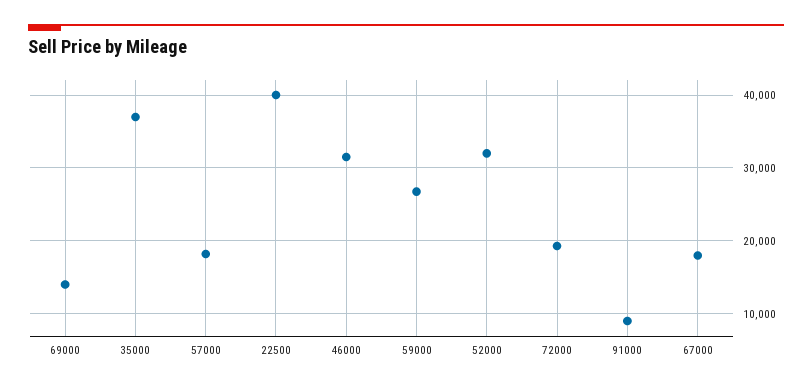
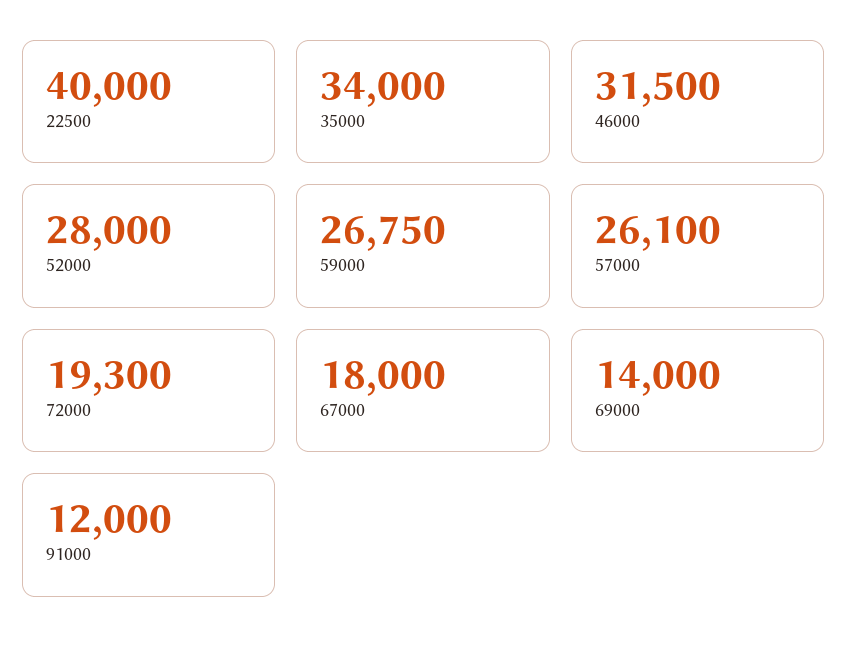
35000: 37000 -> 34000
57000: 18000 -> 26100
52000: 32000 -> 28000
91000: 9000 -> 12000

